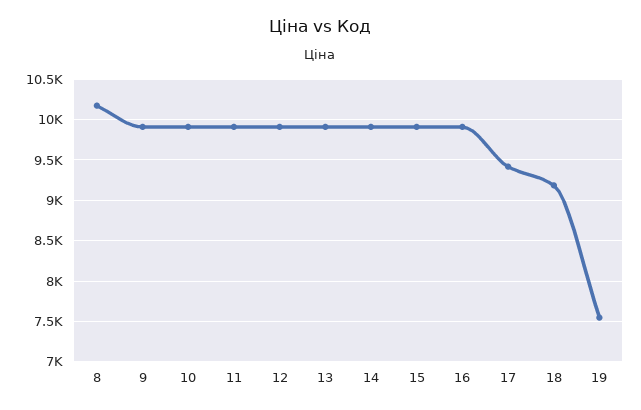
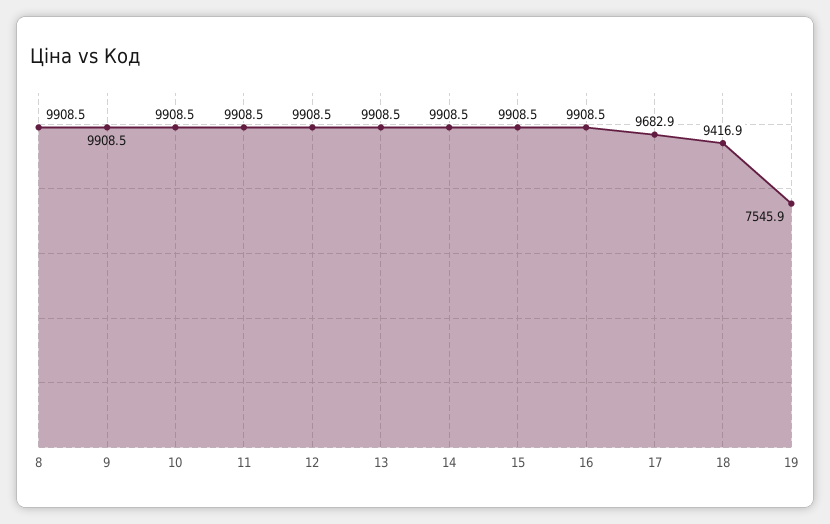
8: 10200 -> 9908.5
17: 9400 -> 9682.9
18: 9200 -> 9416.9

